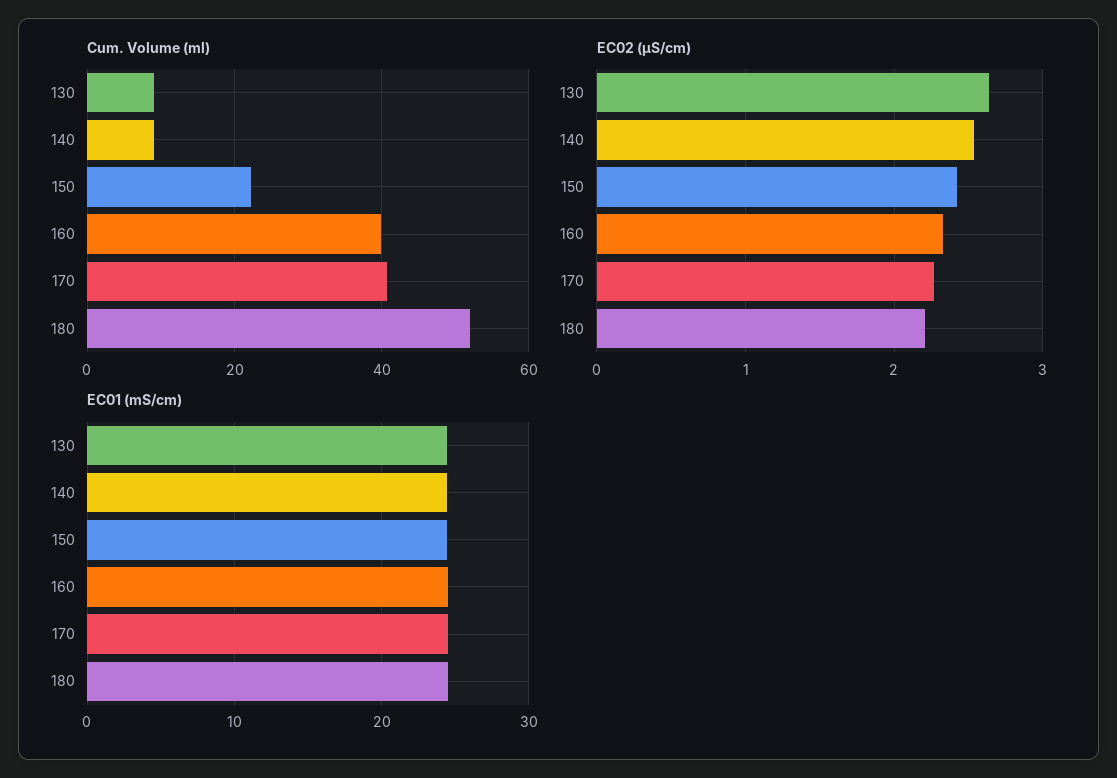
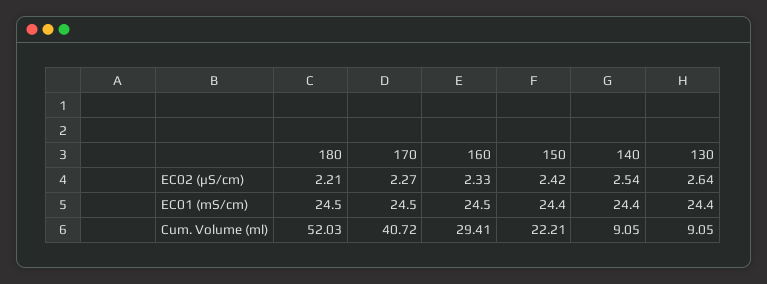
Cum. Volume (ml), 160: 40 -> 29.41

